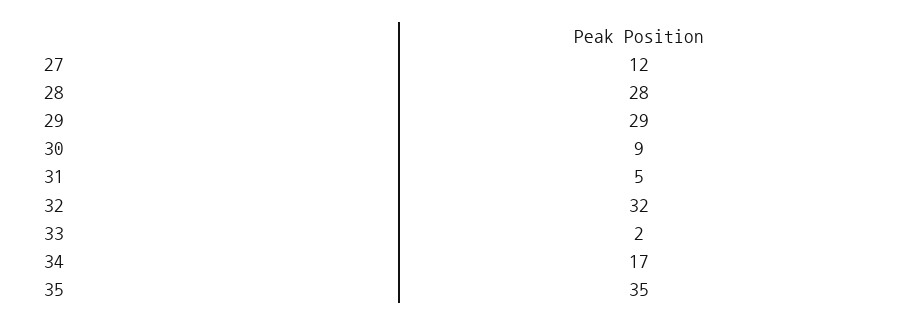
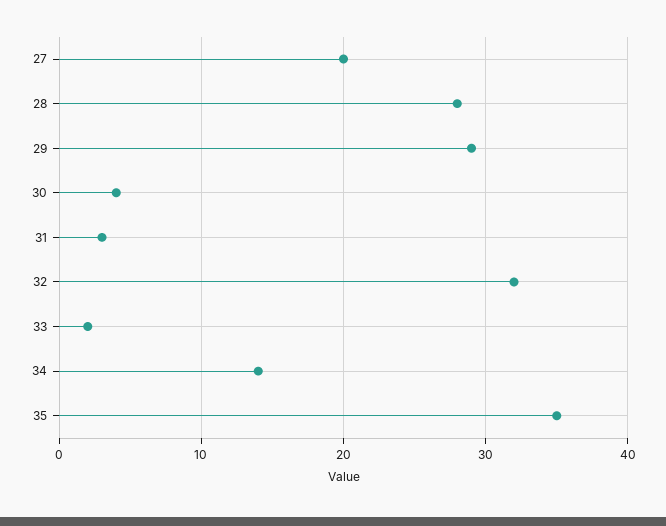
27: 12 -> 20
30: 9 -> 4
31: 5 -> 3
34: 17 -> 14

